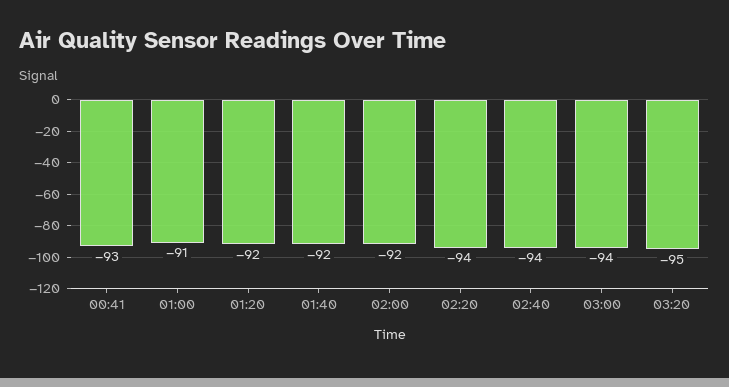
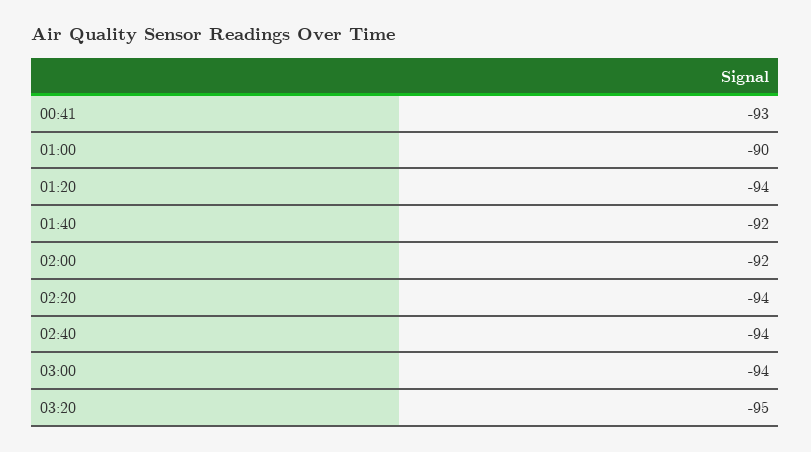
01:00: -91 -> -90
01:20: -92 -> -94

